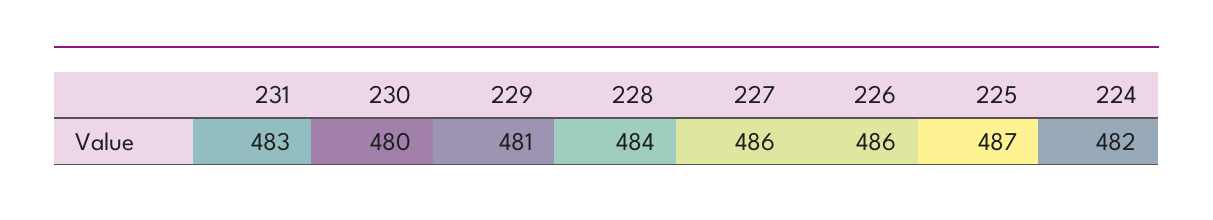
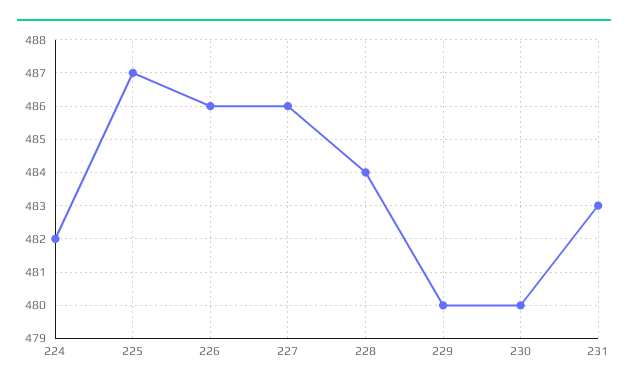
229: 481 -> 480

